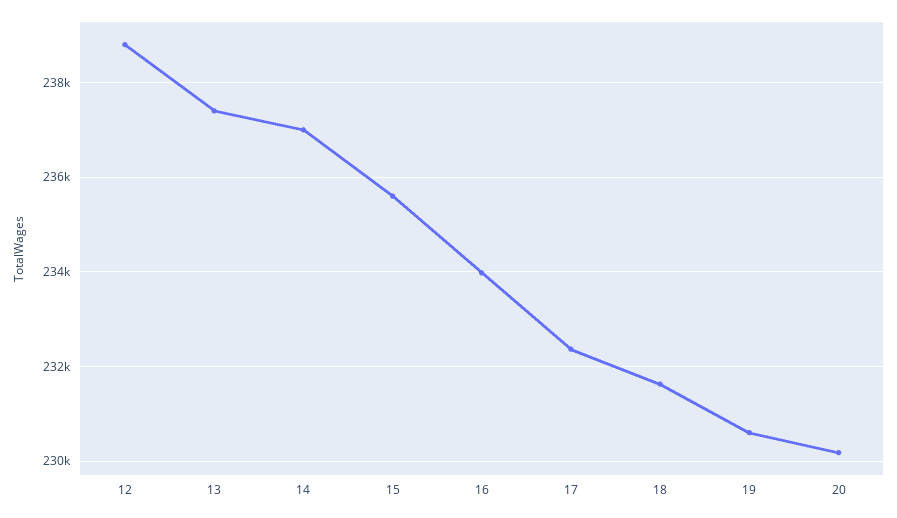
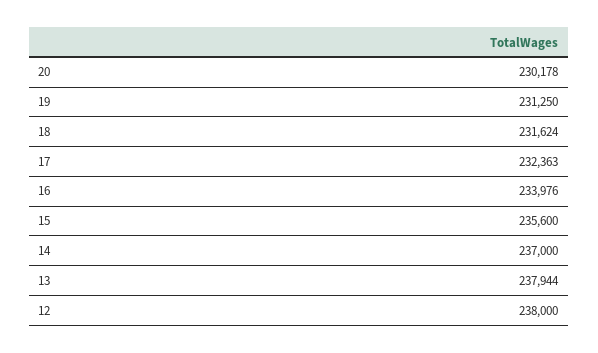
12: 238800 -> 238000
13: 237400 -> 237944
19: 230600 -> 231250

